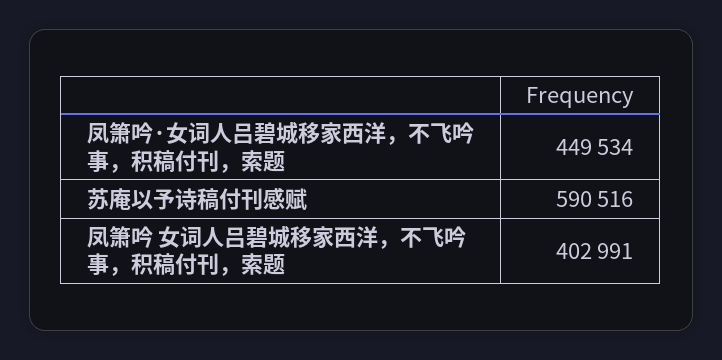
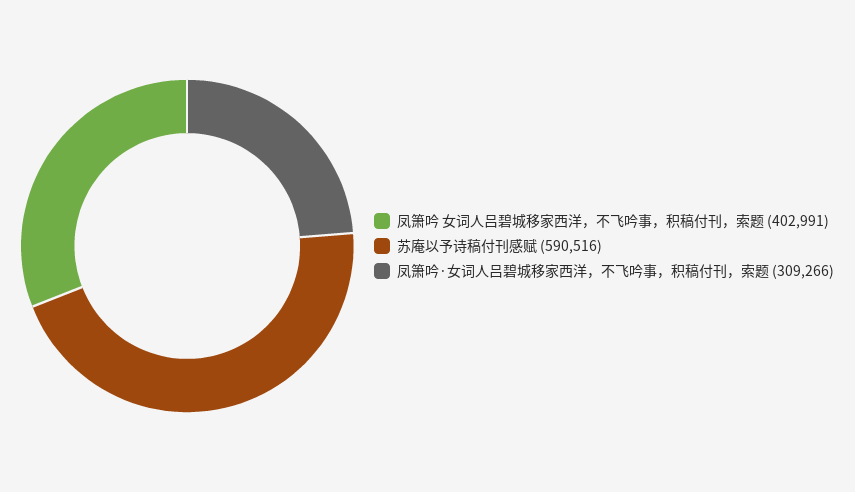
凤箫吟·女词人吕碧城移家西洋，不飞吟事，积稿付刊，索题: 449534 -> 309266

